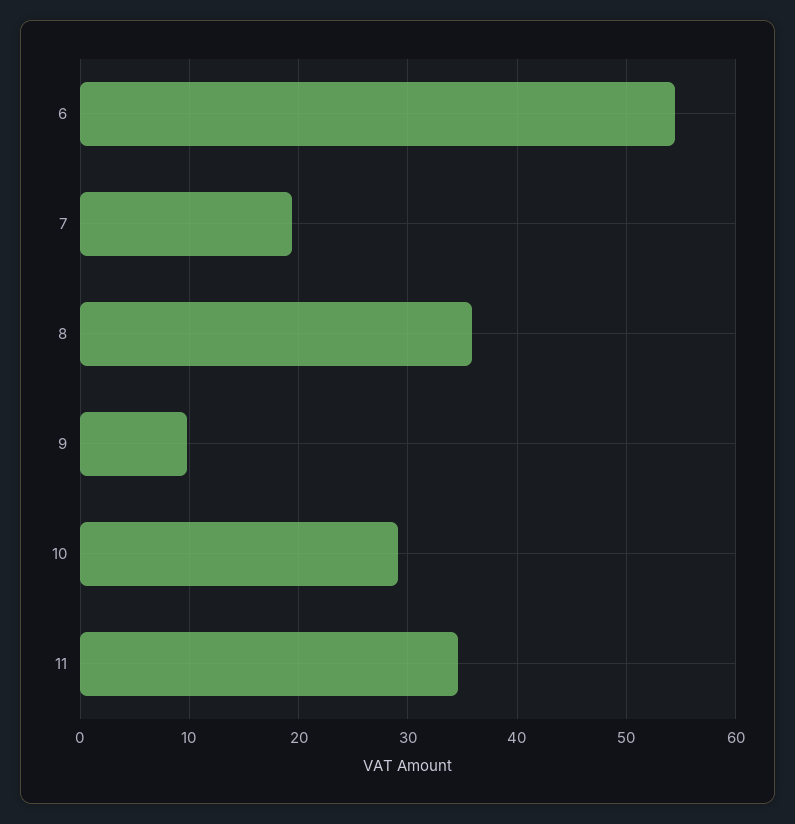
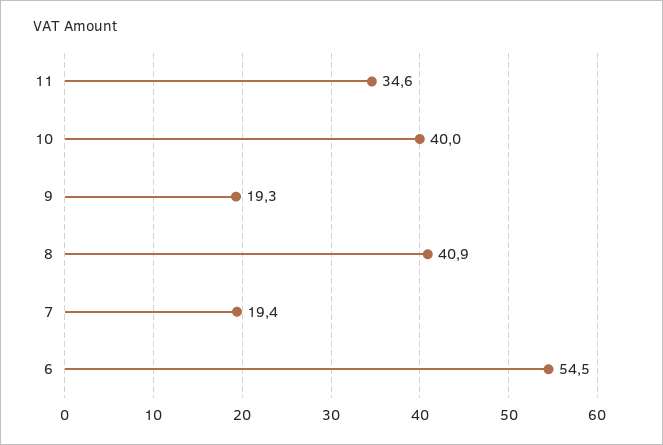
8: 36 -> 40.9
9: 10 -> 19.3
10: 29 -> 40

